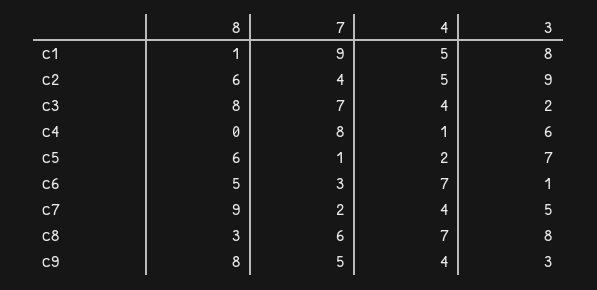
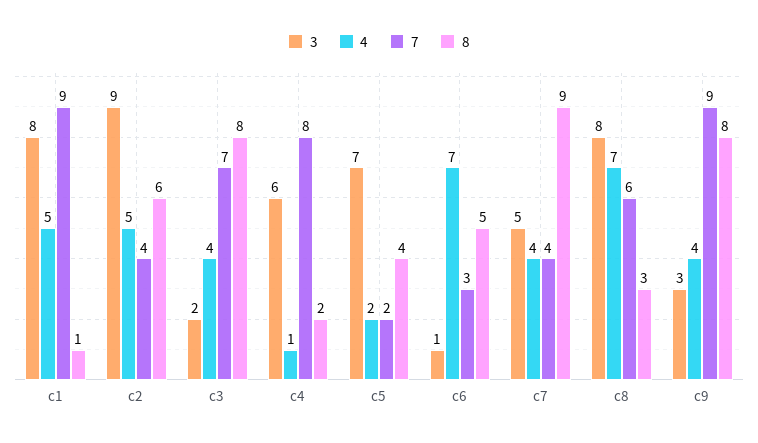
8, c4: 0 -> 2
8, c5: 6 -> 4
7, c5: 1 -> 2
7, c7: 2 -> 4
7, c9: 5 -> 9

